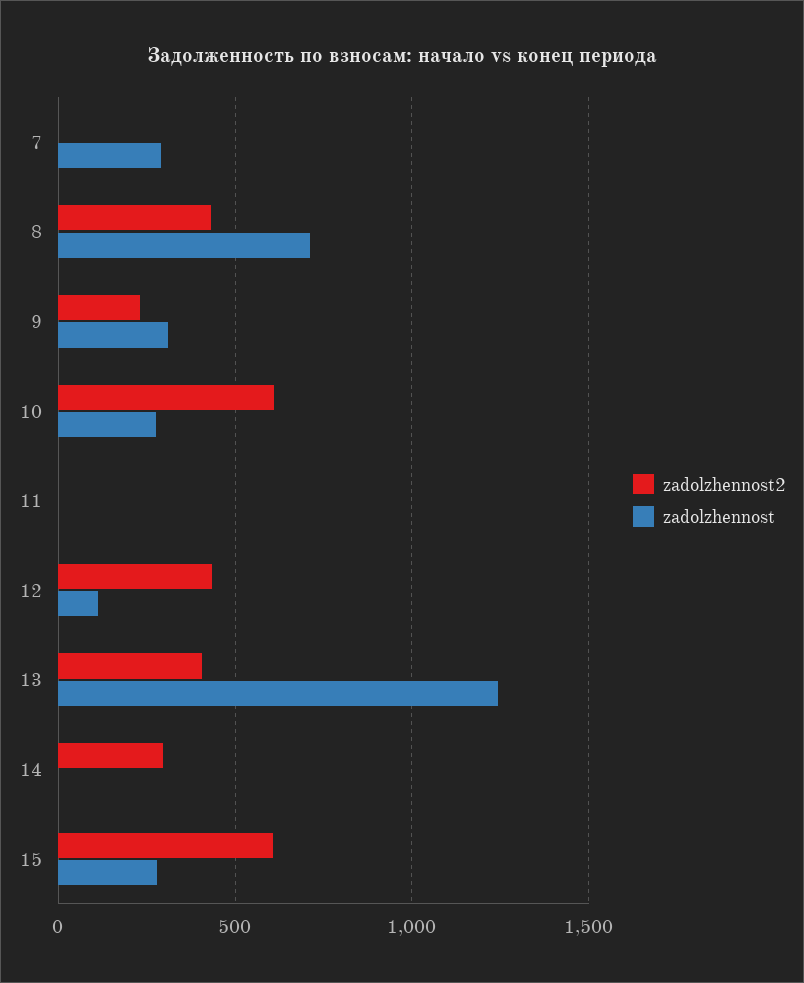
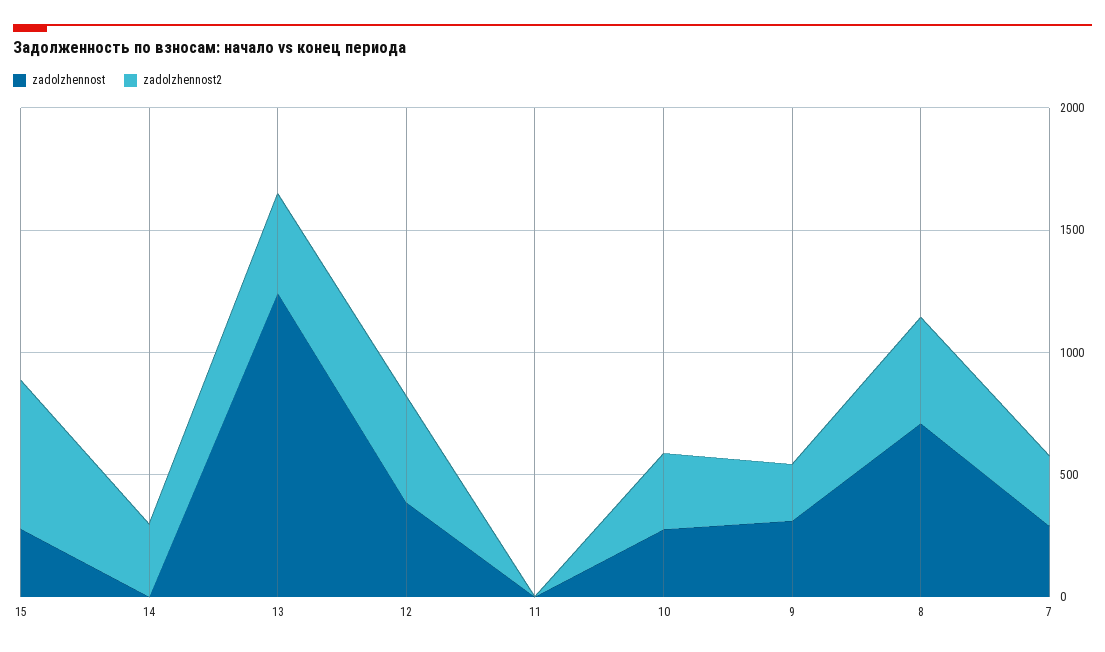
zadolzhennost2, 7: 0 -> 300
zadolzhennost2, 10: 600 -> 300
zadolzhennost, 12: 100 -> 400

